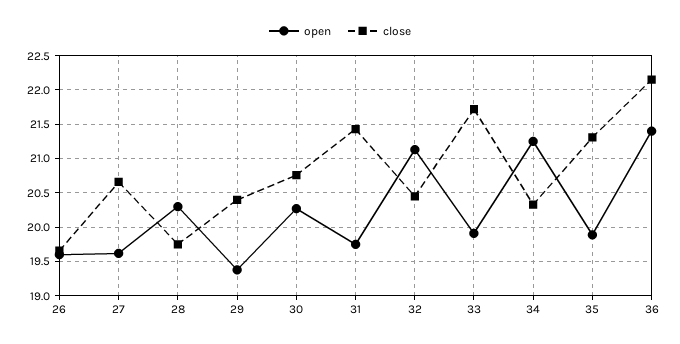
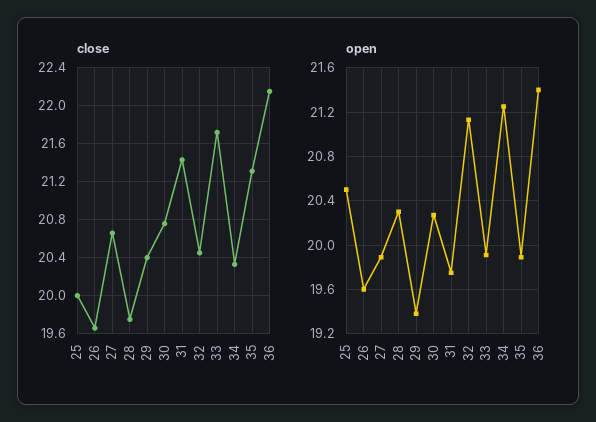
open, 27: 19.6 -> 19.9
close, 25: none -> 20
open, 25: none -> 20.5

